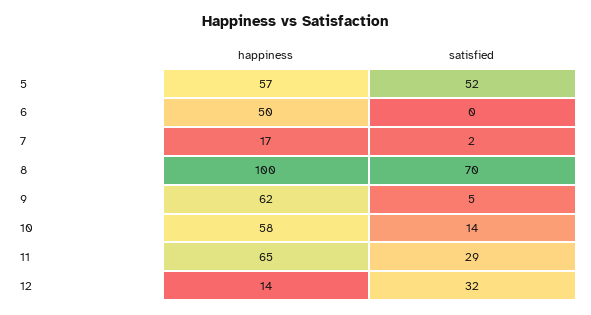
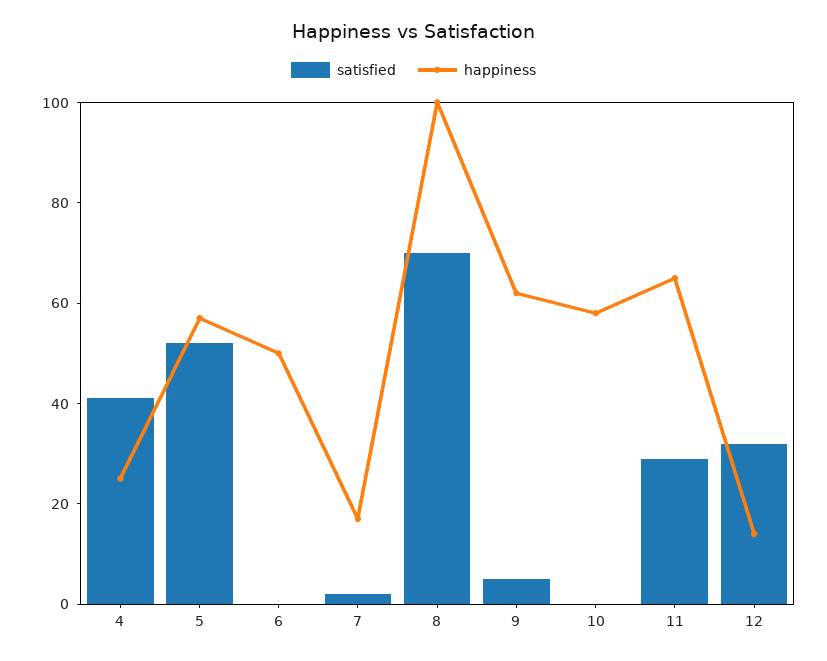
satisfied, 10: 14 -> 0
satisfied, 4: none -> 40
happiness, 4: none -> 25

